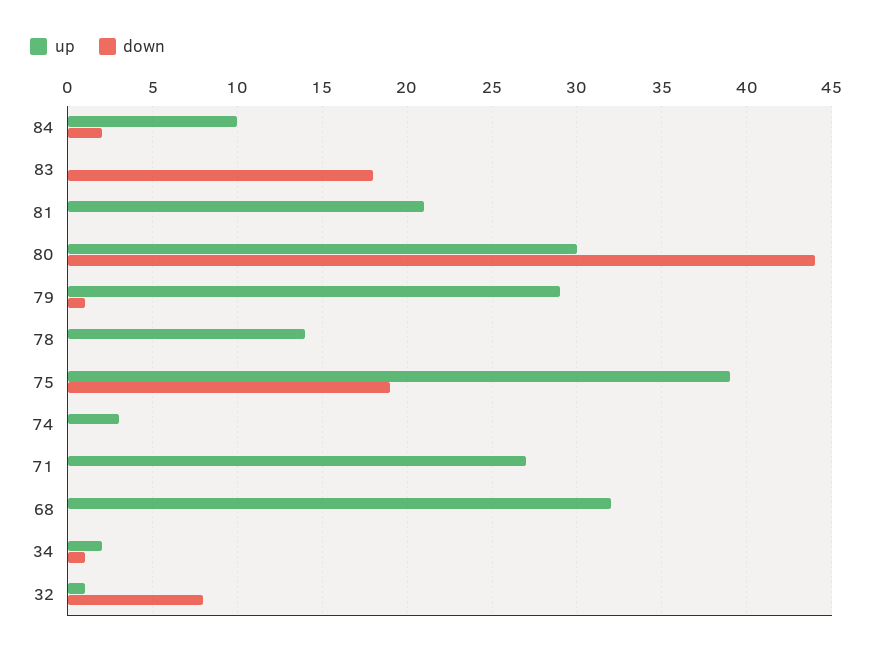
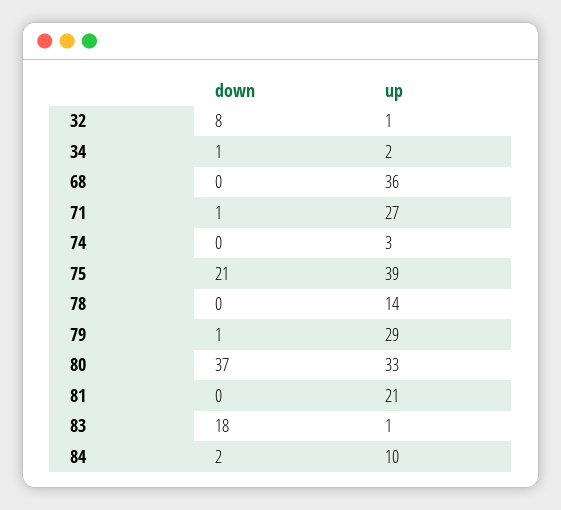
up, 83: 0 -> 1
up, 80: 30 -> 33
down, 80: 44 -> 37
down, 75: 19 -> 21
down, 71: 0 -> 1
up, 68: 32 -> 36

